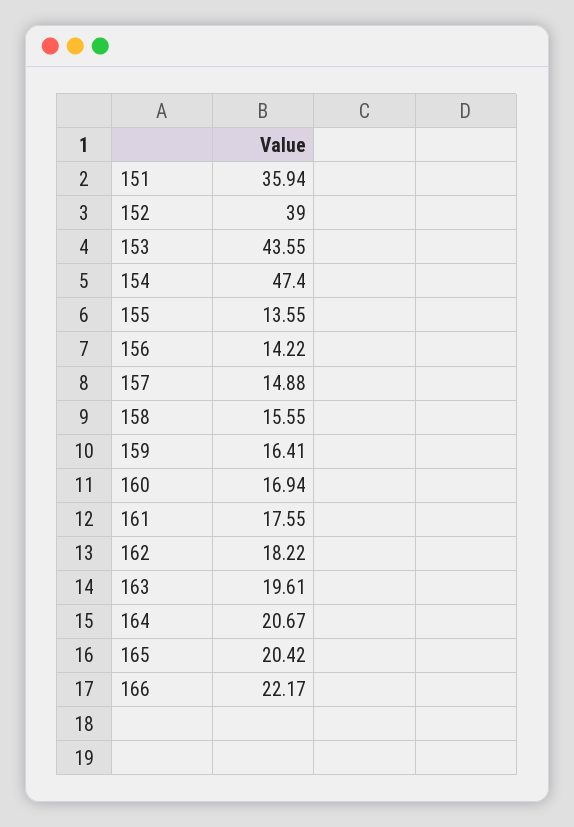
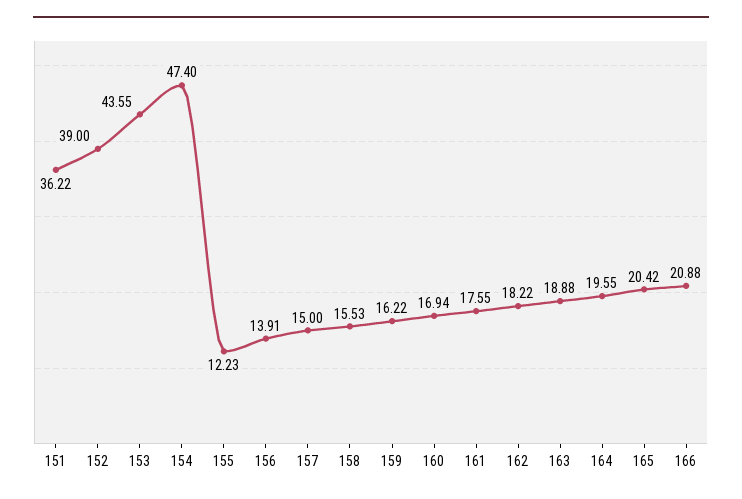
151: 35.94 -> 36.22
155: 13.55 -> 12.23
156: 14.22 -> 13.91
157: 14.88 -> 15
158: 15.55 -> 15.53
159: 16.41 -> 16.22
163: 19.61 -> 18.88
164: 20.67 -> 19.55
166: 22.17 -> 20.88

